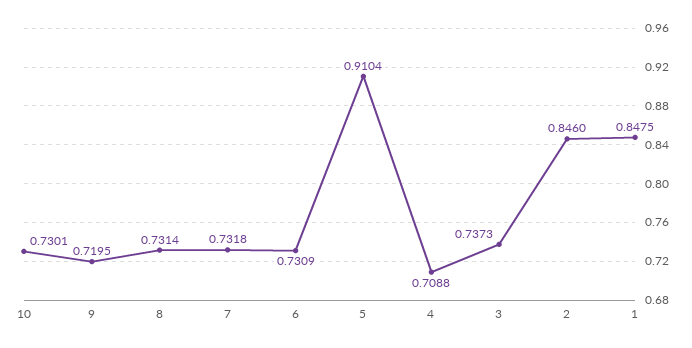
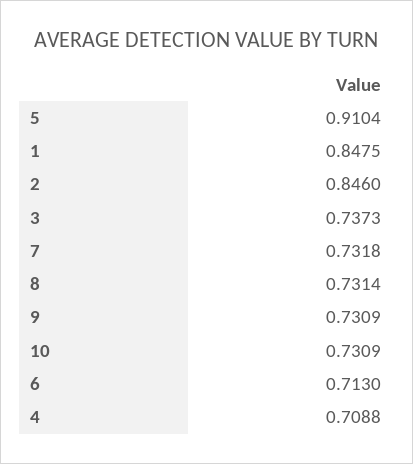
10: 0.7301 -> 0.7309
9: 0.7195 -> 0.7309
6: 0.7309 -> 0.713

